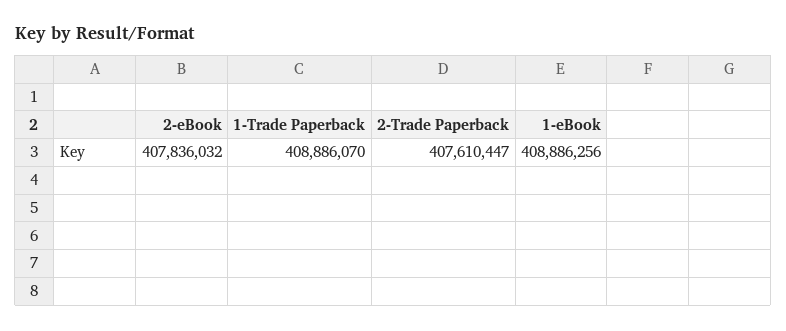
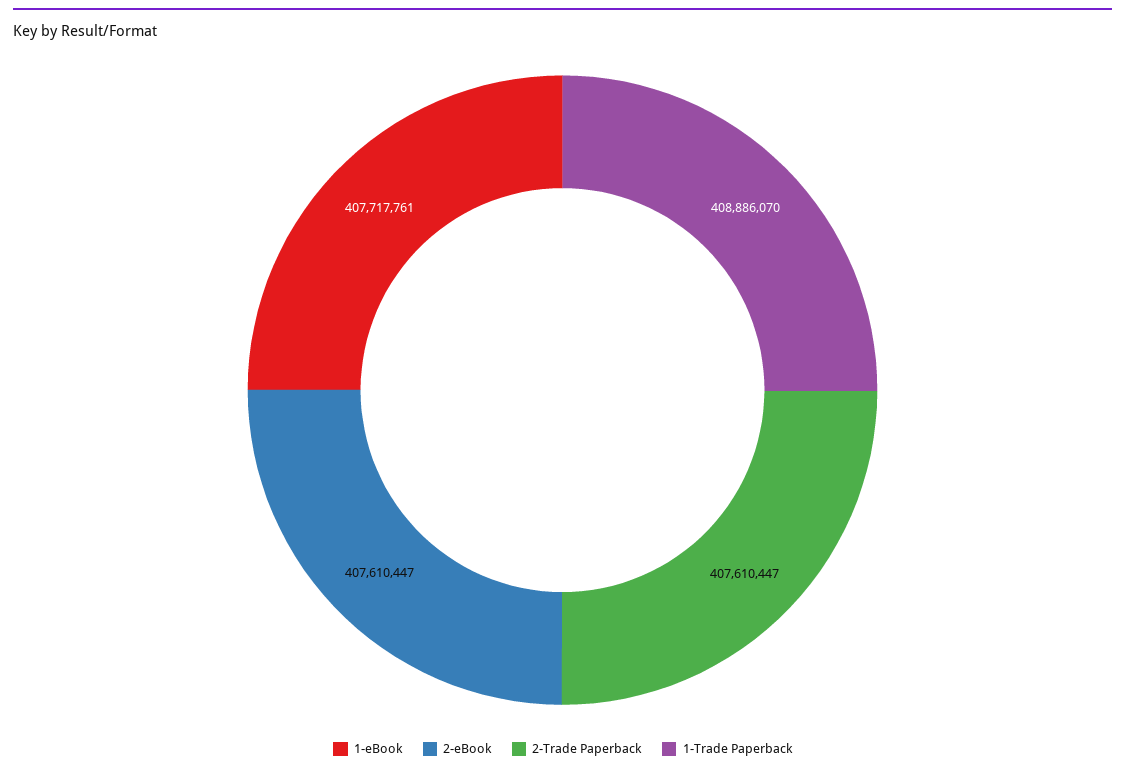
2-eBook: 407836032 -> 407610447
1-eBook: 408886256 -> 407717761

